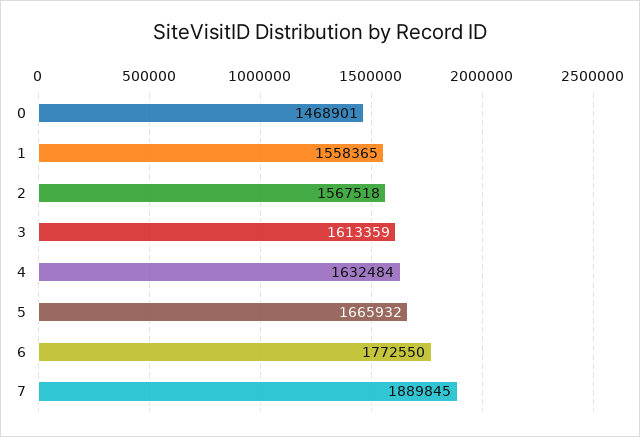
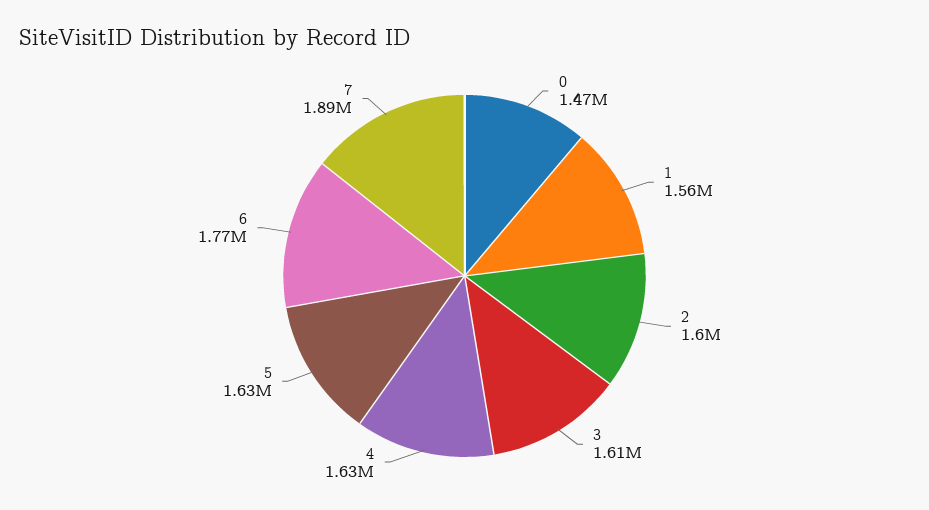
2: 1567518 -> 1600000
5: 1665932 -> 1630000

